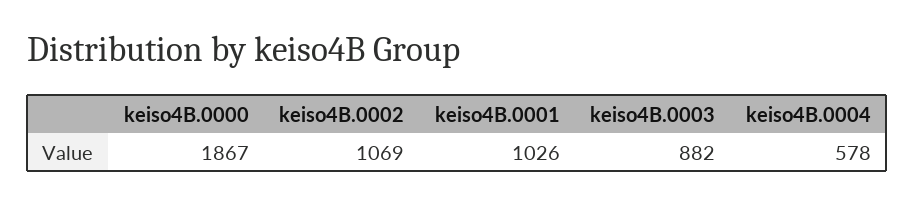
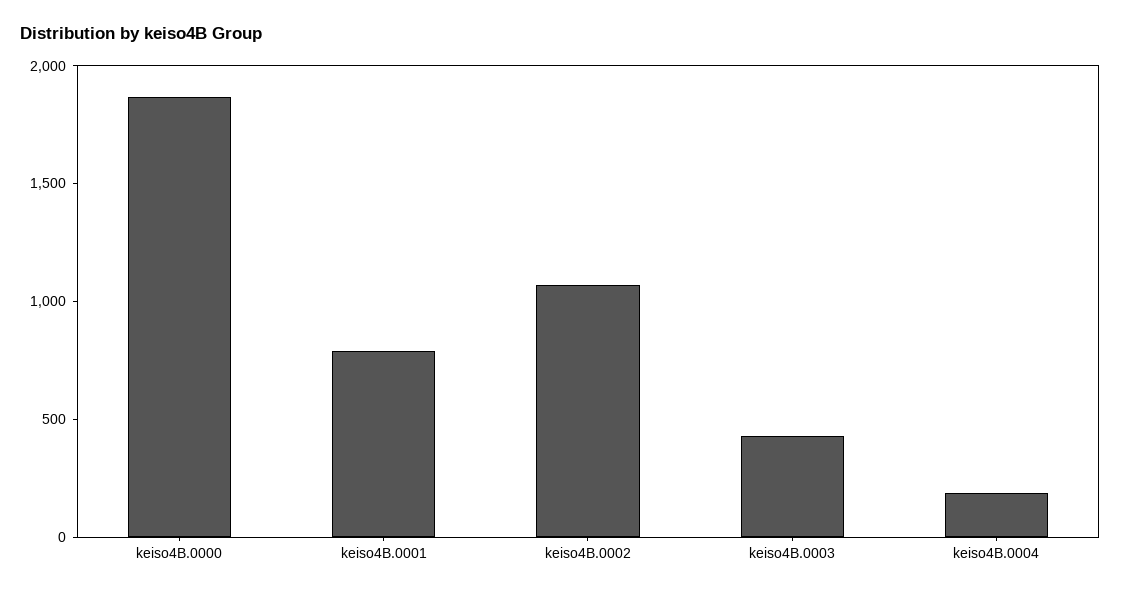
keiso4B.0001: 1026 -> 800
keiso4B.0003: 882 -> 400
keiso4B.0004: 578 -> 200

